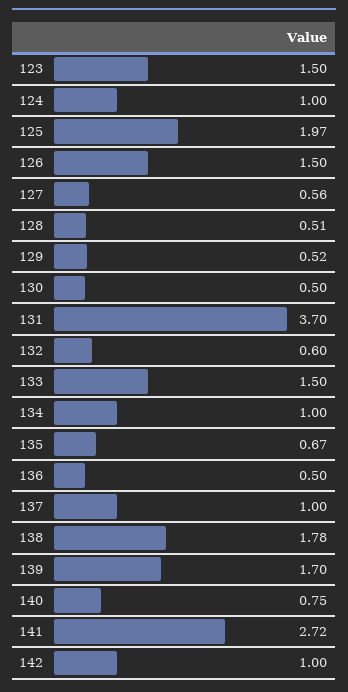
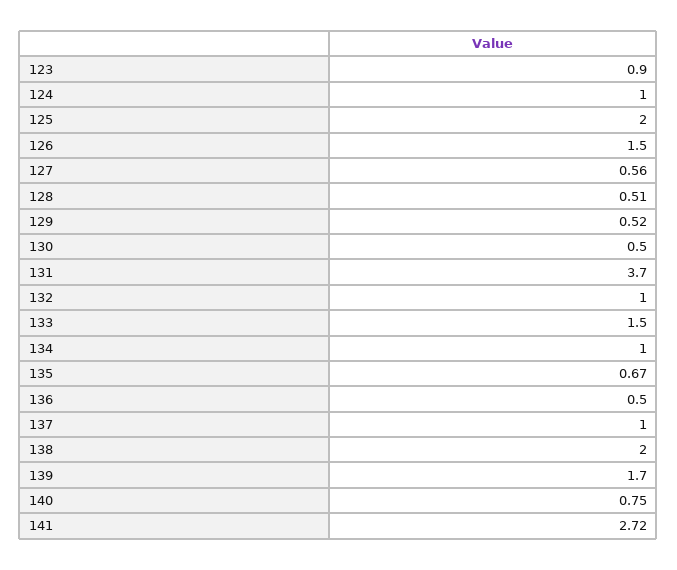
123: 1.5 -> 0.9
125: 1.97 -> 2
132: 0.6 -> 1
138: 1.78 -> 2
142: 1 -> none

